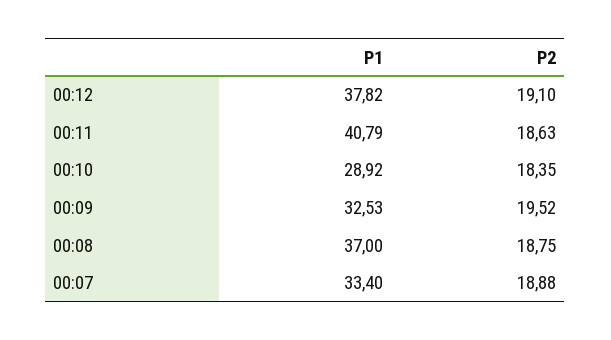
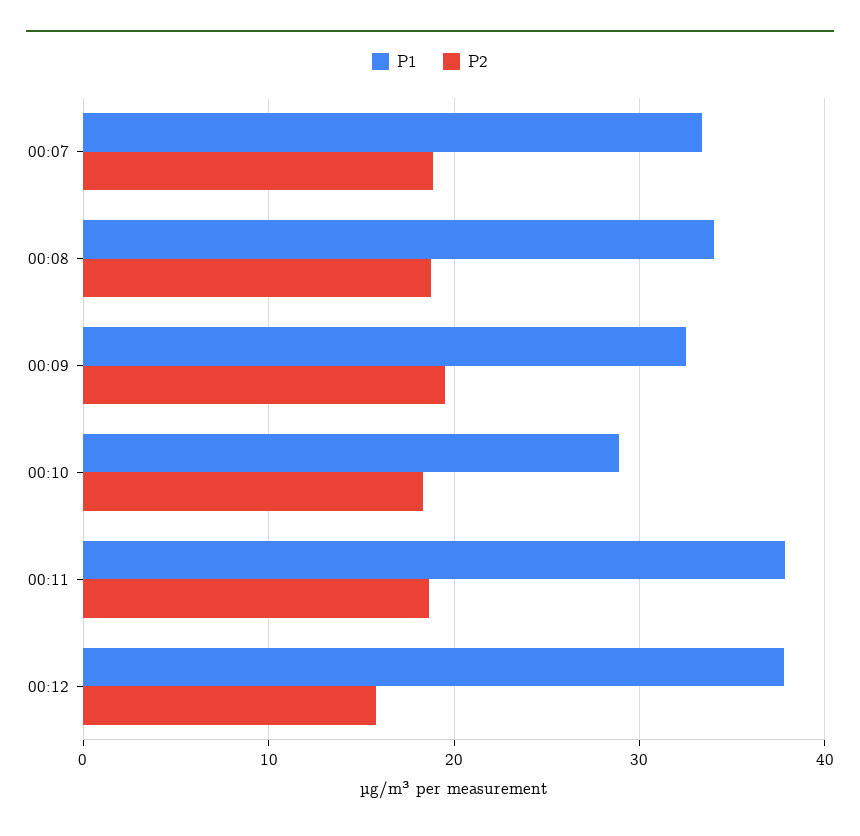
P2, 00:12: 19.1 -> 16
P1, 00:11: 40.79 -> 38
P1, 00:08: 37 -> 34

